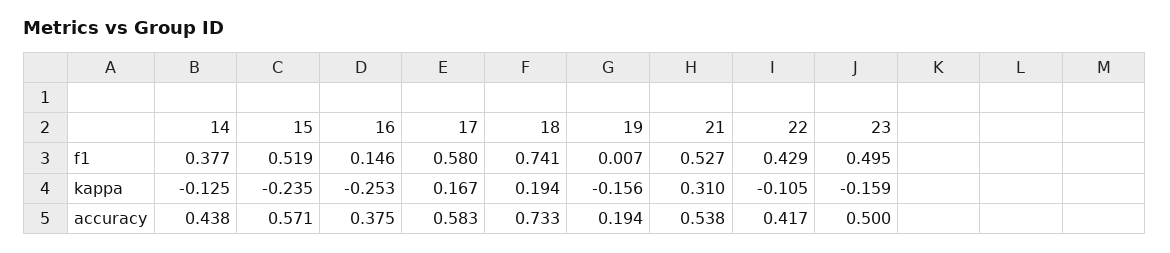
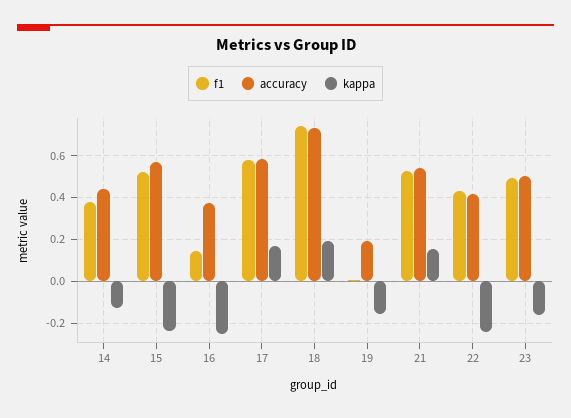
kappa, 21: 0.31 -> 0.15
kappa, 22: -0.105 -> -0.25

